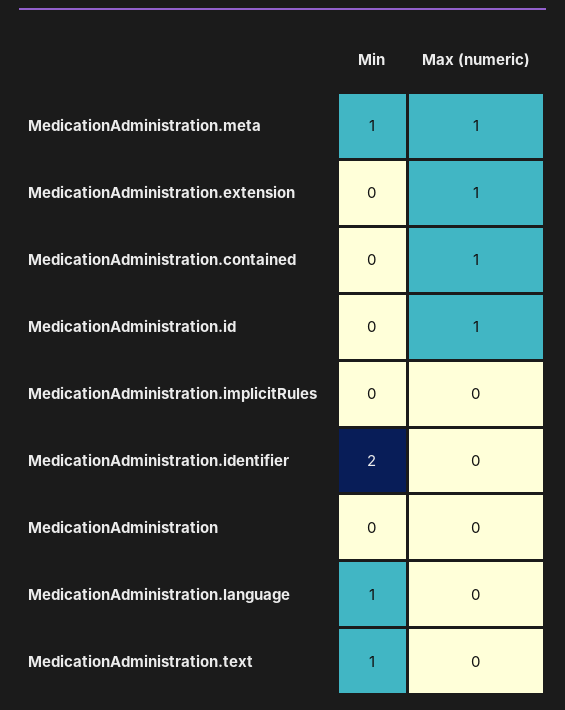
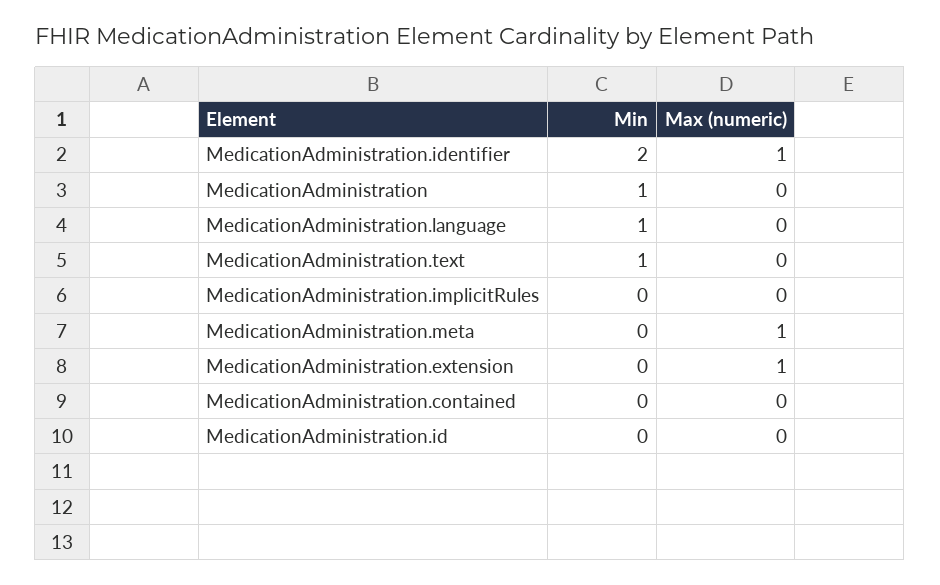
Min, MedicationAdministration.meta: 1 -> 0
Max (numeric), MedicationAdministration.contained: 1 -> 0
Max (numeric), MedicationAdministration.id: 1 -> 0
Max (numeric), MedicationAdministration.identifier: 0 -> 1
Min, MedicationAdministration: 0 -> 1

